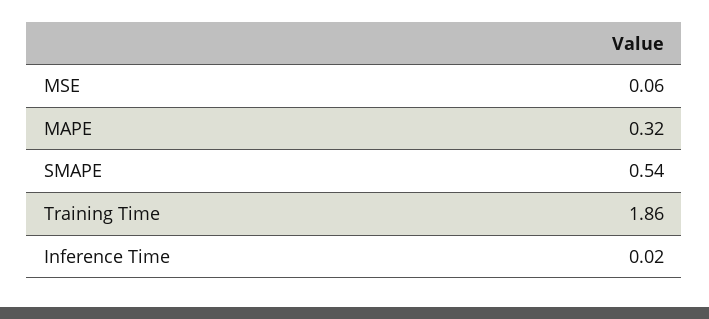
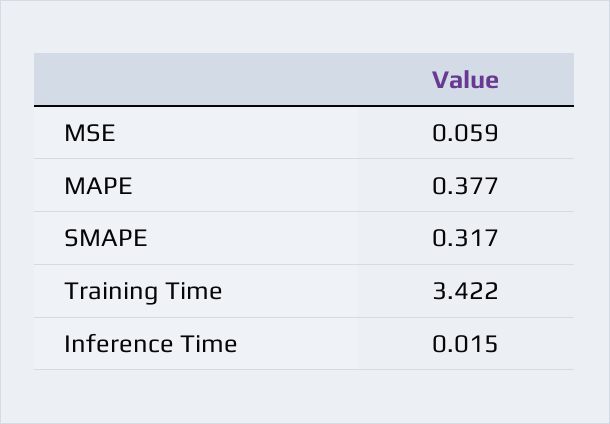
MAPE: 0.32 -> 0.377
SMAPE: 0.54 -> 0.317
Training Time: 1.86 -> 3.422

